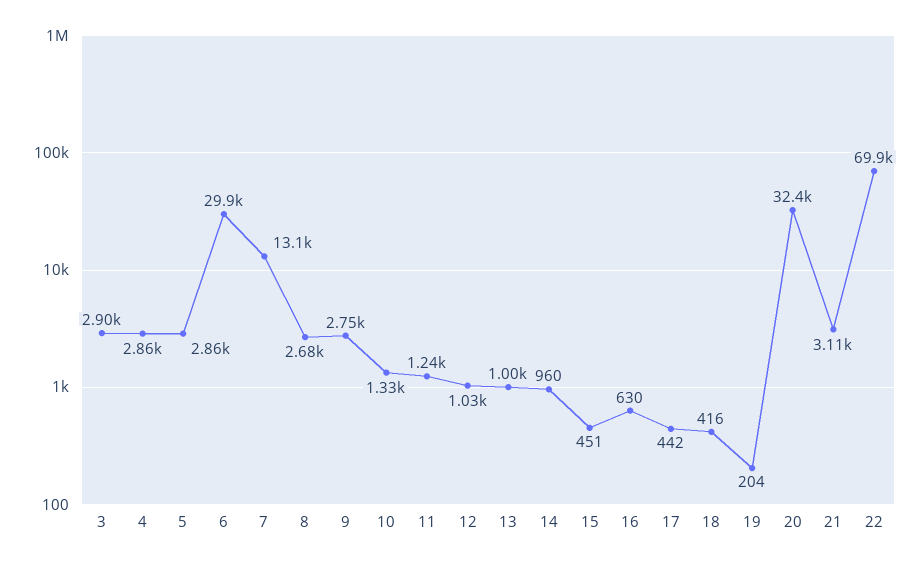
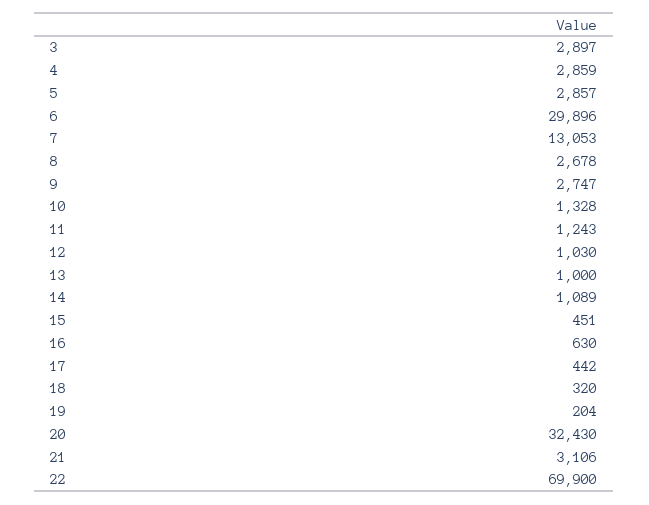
14: 960 -> 1089
18: 416 -> 320

